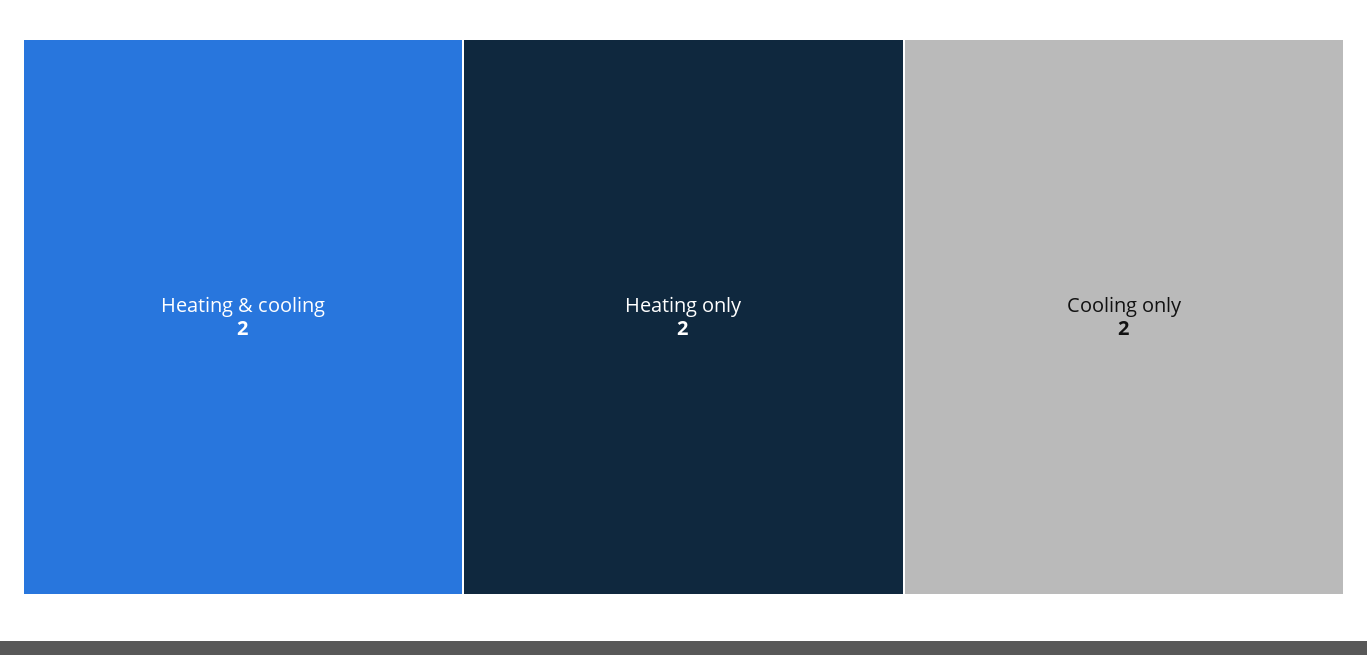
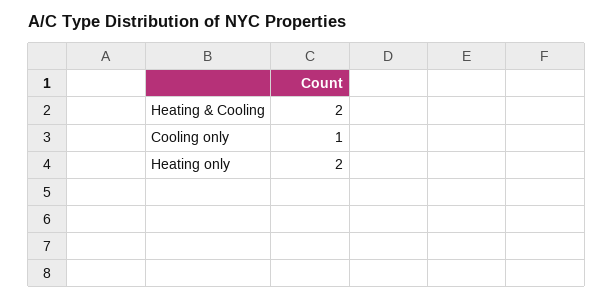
Cooling only: 2 -> 1

